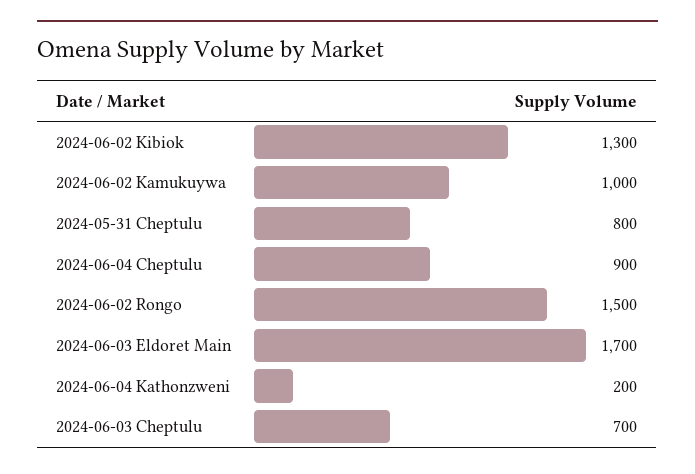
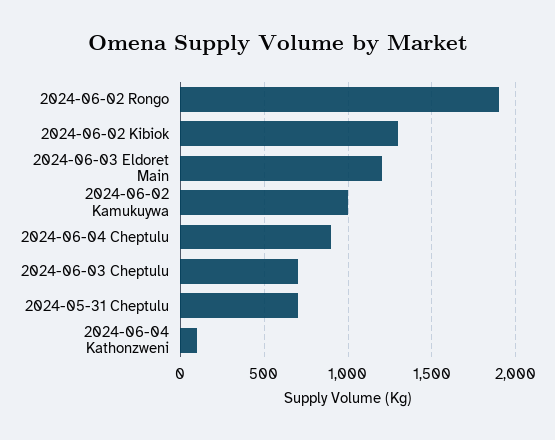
2024-05-31 Cheptulu: 800 -> 700
2024-06-02 Rongo: 1500 -> 1900
2024-06-03 Eldoret Main: 1700 -> 1200
2024-06-04 Kathonzweni: 200 -> 100

